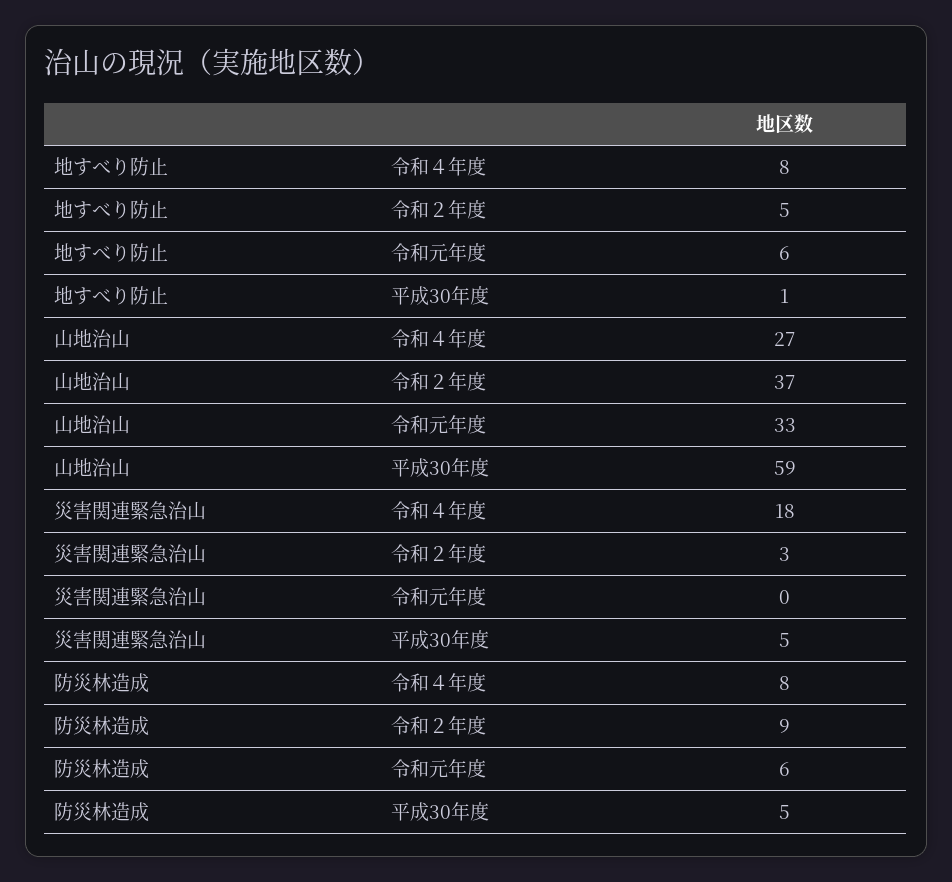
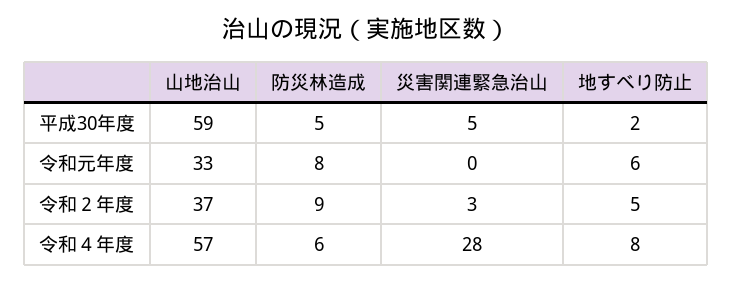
地すべり防止, 平成30年度: 1 -> 2
山地治山, 令和４年度: 27 -> 57
災害関連緊急治山, 令和４年度: 18 -> 28
防災林造成, 令和４年度: 8 -> 6
防災林造成, 令和元年度: 6 -> 8

